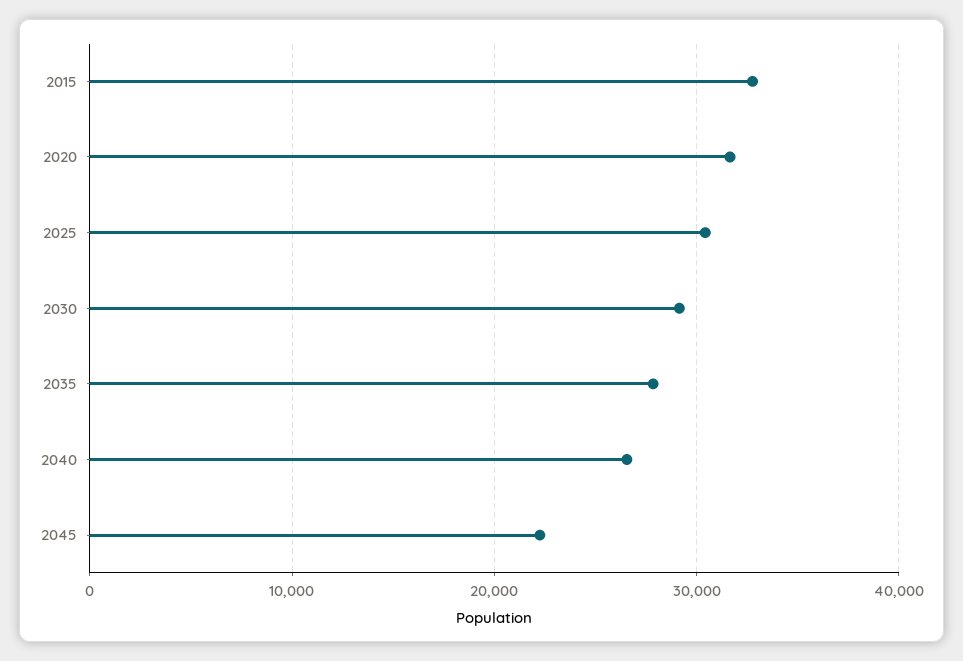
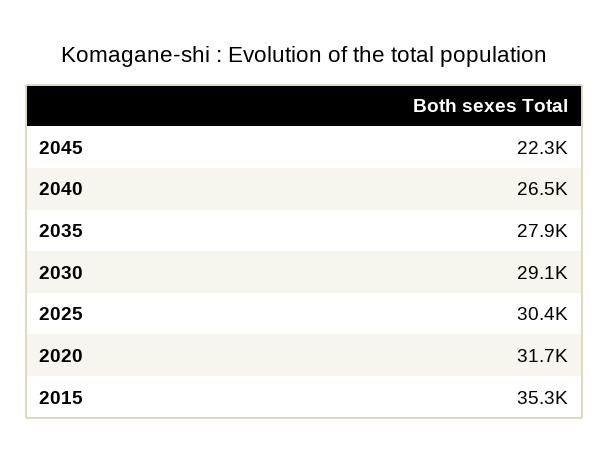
2015: 33000 -> 35300

